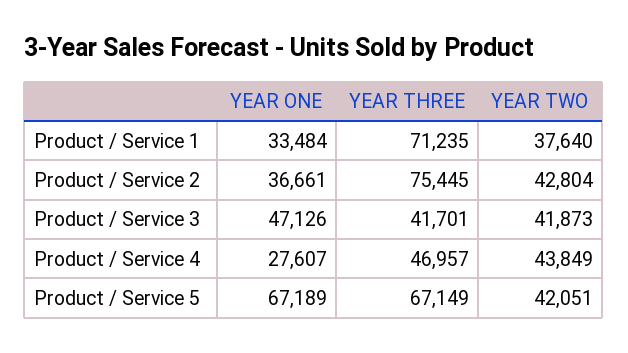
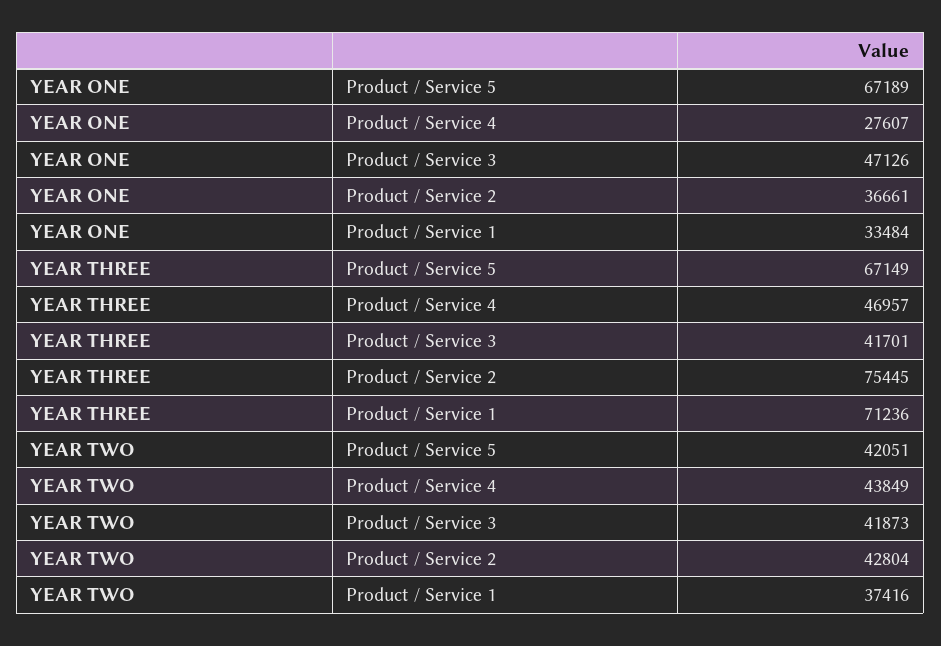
YEAR THREE, Product / Service 1: 71235 -> 71236
YEAR TWO, Product / Service 1: 37640 -> 37416

